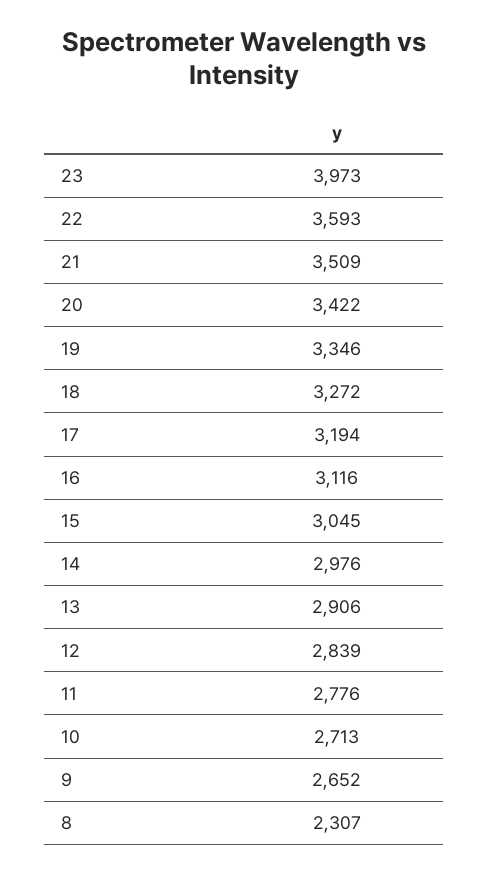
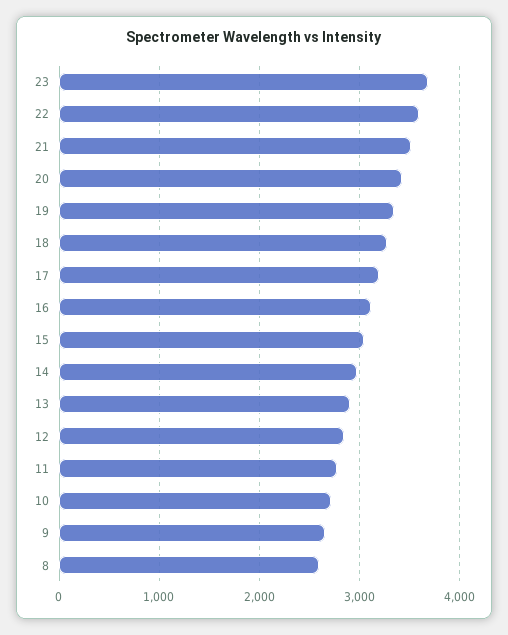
23: 3973 -> 3700
8: 2307 -> 2600

